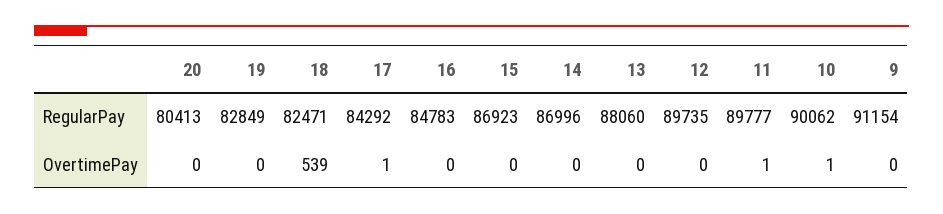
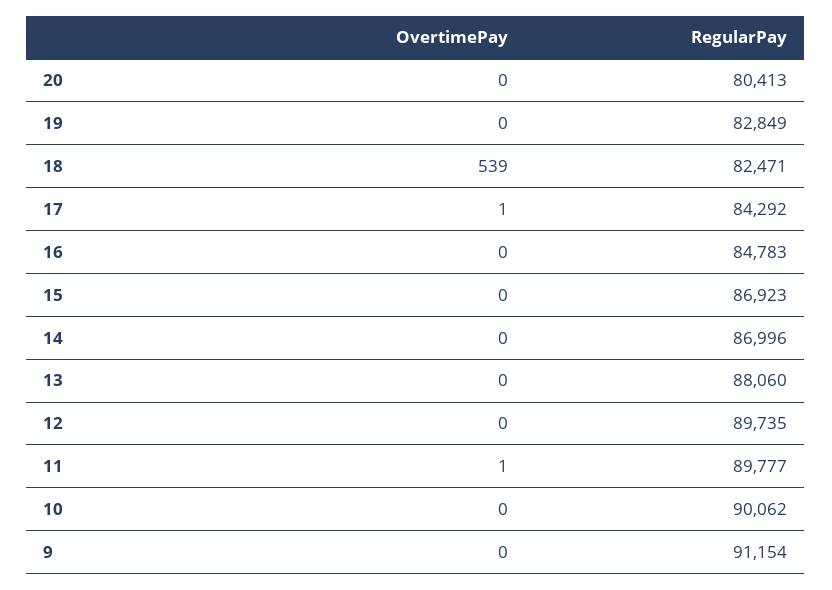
10, OvertimePay: 1 -> 0

